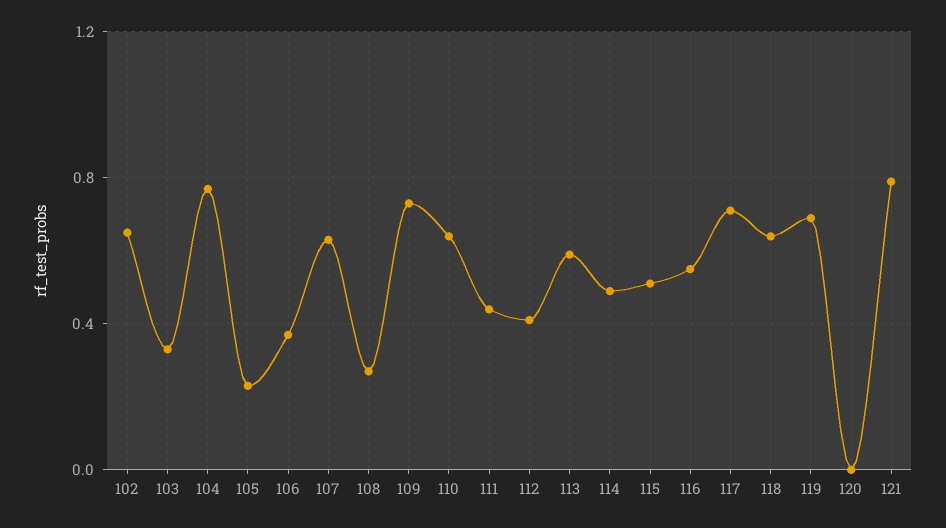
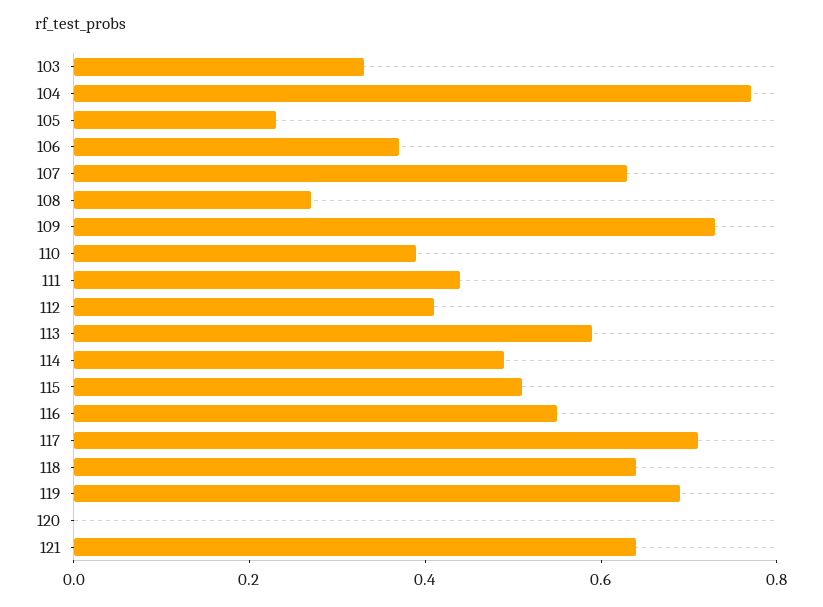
102: 0.65 -> none
110: 0.65 -> 0.4
121: 0.8 -> 0.65

